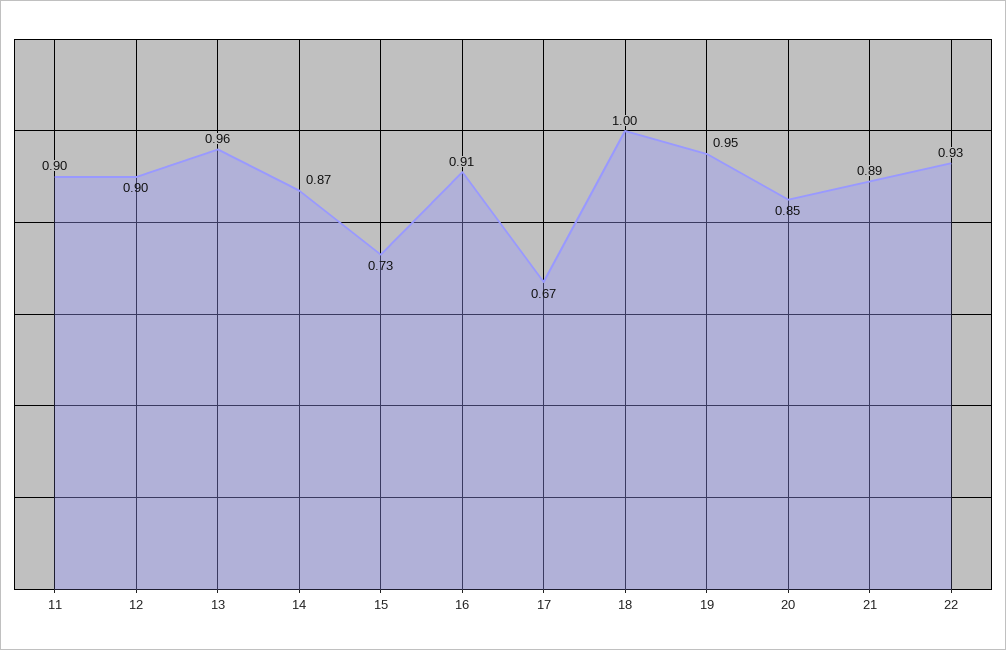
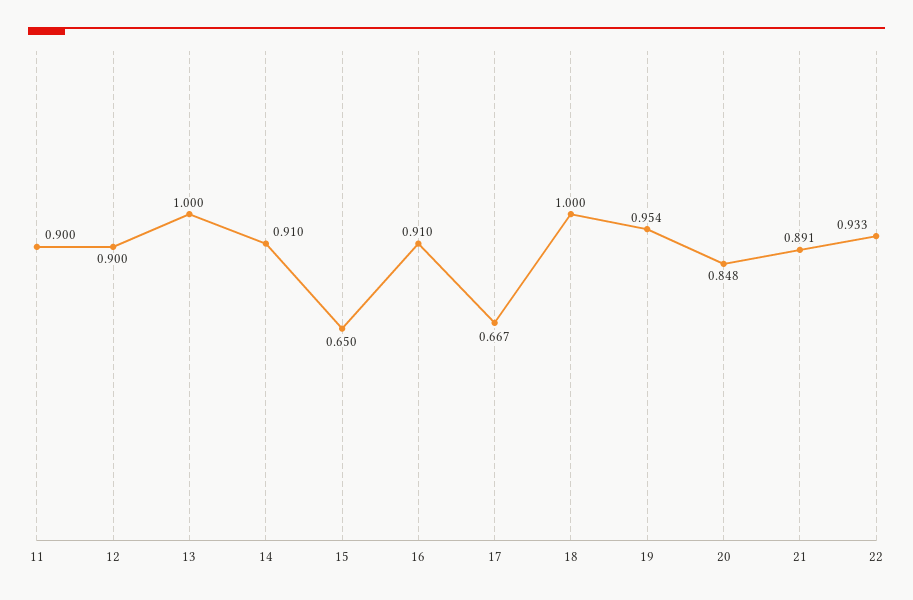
13: 0.96 -> 1
14: 0.87 -> 0.91
15: 0.73 -> 0.65

